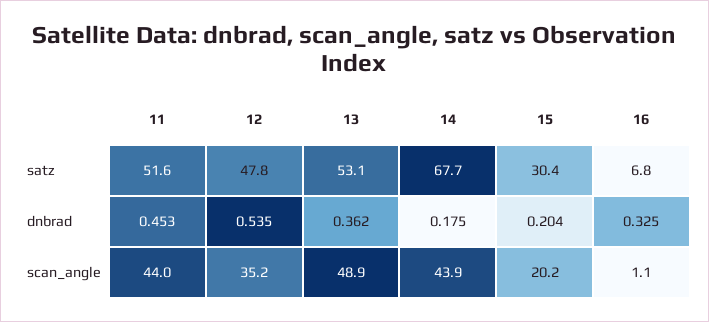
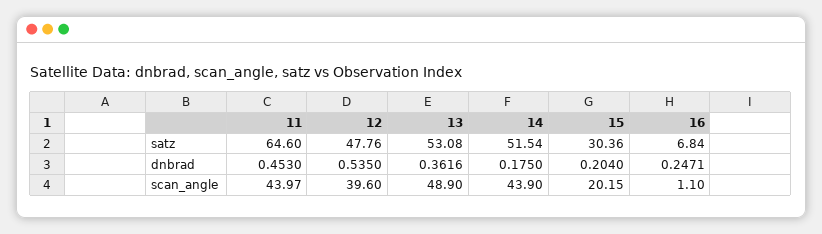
11, satz: 51.6 -> 64.6
14, satz: 67.7 -> 51.54
16, dnbrad: 0.325 -> 0.2471
12, scan_angle: 35.2 -> 39.6

